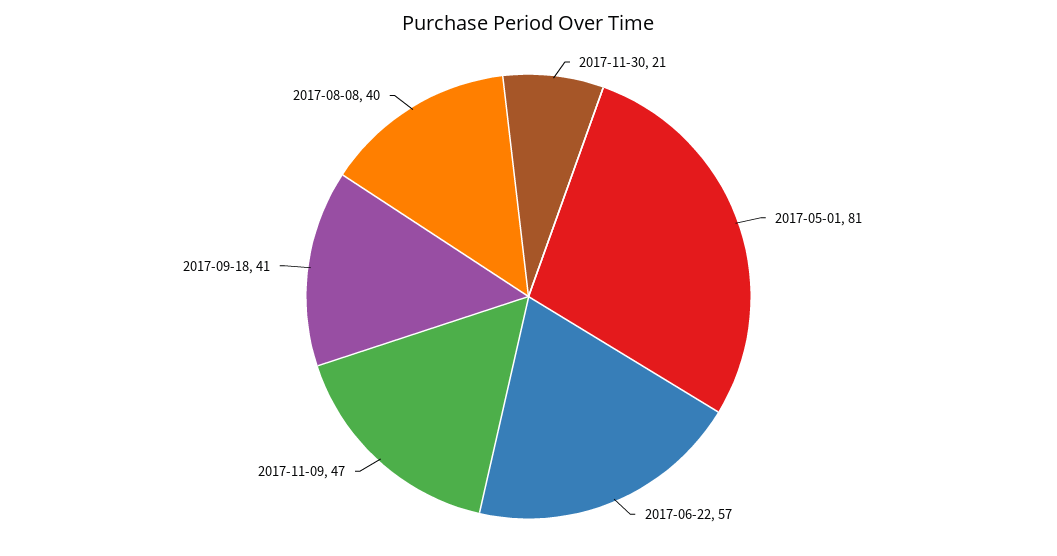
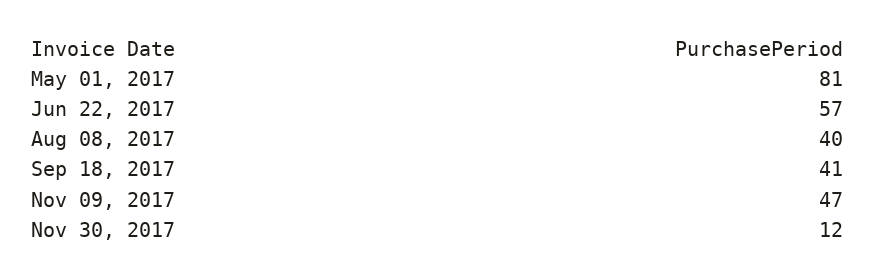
2017-11-30: 21 -> 12

